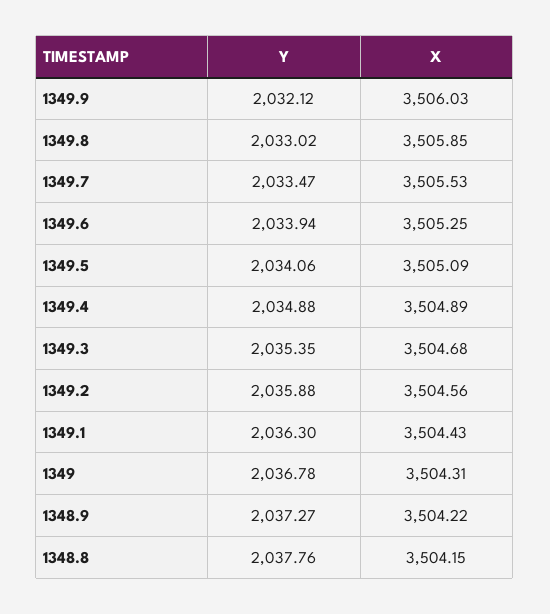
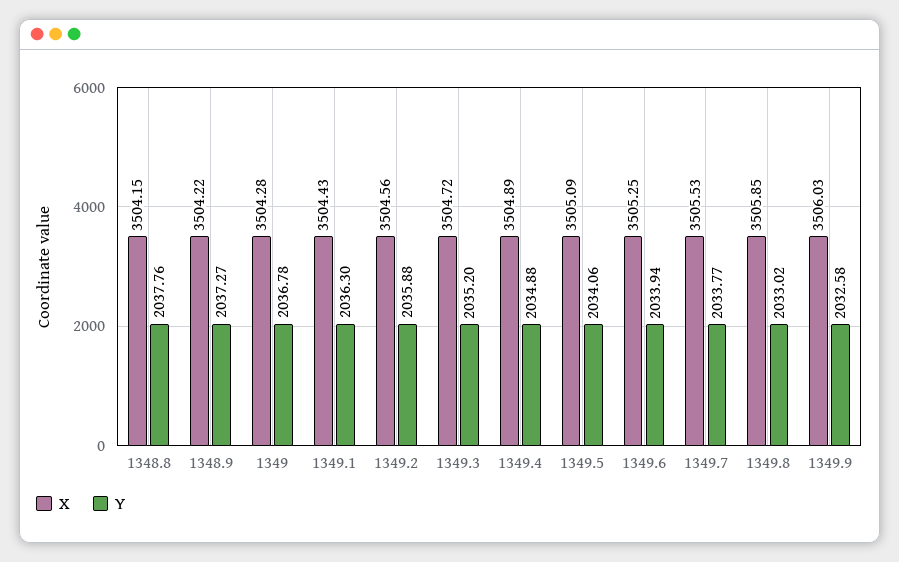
Y, 1349.9: 2032.12 -> 2032.58
Y, 1349.7: 2033.47 -> 2033.77
Y, 1349.3: 2035.35 -> 2035.2
X, 1349.3: 3504.68 -> 3504.72
X, 1349: 3504.31 -> 3504.28

